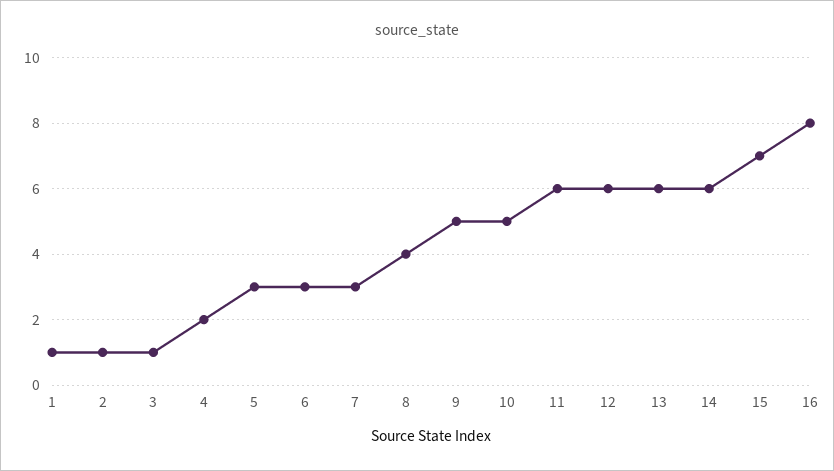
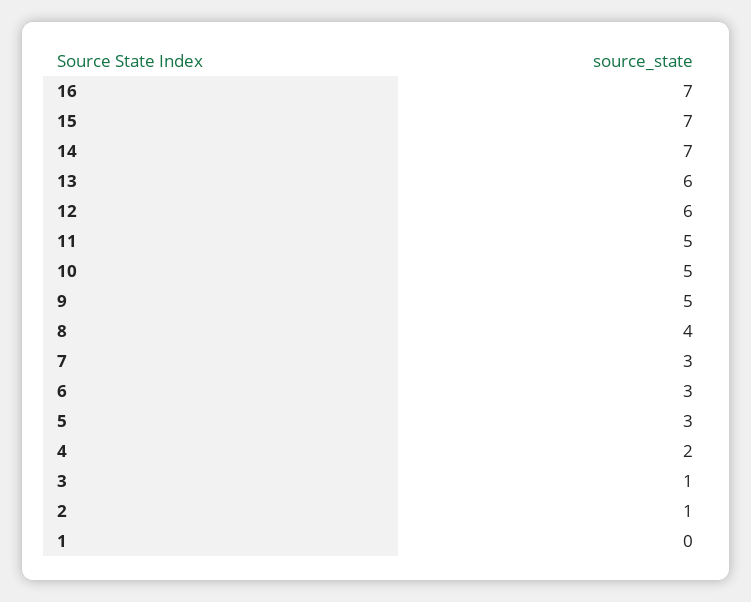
1: 1 -> 0
11: 6 -> 5
14: 6 -> 7
16: 8 -> 7

